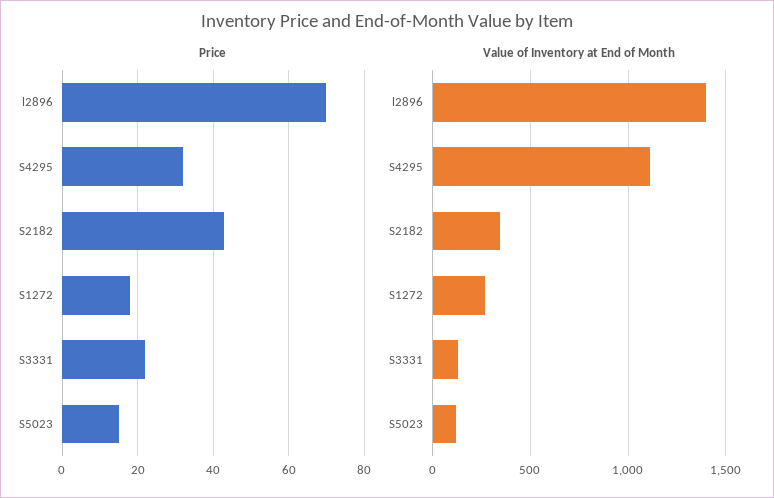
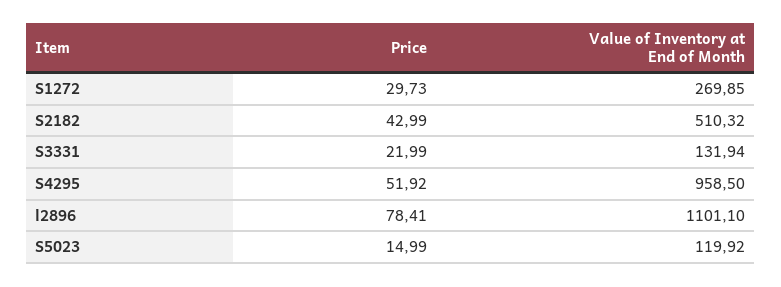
Price, l2896: 70 -> 78.41
Price, S4295: 32 -> 51.92
Price, S1272: 18 -> 29.73
Value of Inventory at End of Month, l2896: 1400 -> 1101.1
Value of Inventory at End of Month, S4295: 1100 -> 958.5
Value of Inventory at End of Month, S2182: 350 -> 510.32

